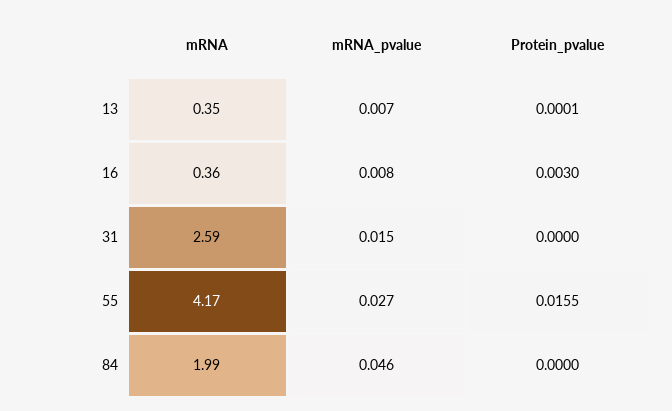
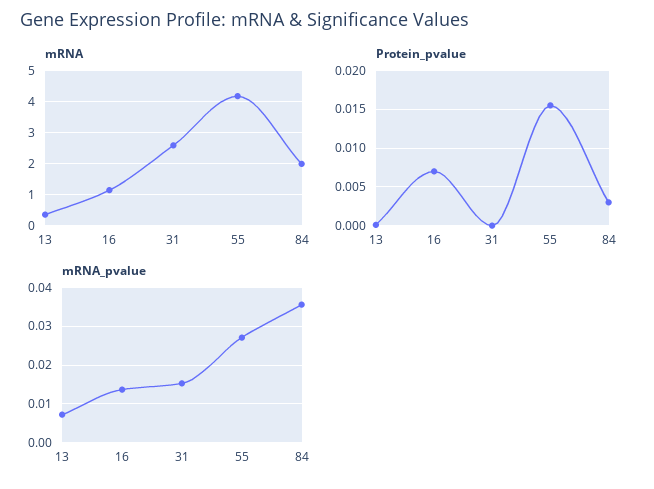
mRNA, 16: 0.36 -> 1.2
mRNA_pvalue, 16: 0.008 -> 0.014
Protein_pvalue, 16: 0.003 -> 0.007
mRNA_pvalue, 84: 0.046 -> 0.036
Protein_pvalue, 84: 0 -> 0.003

